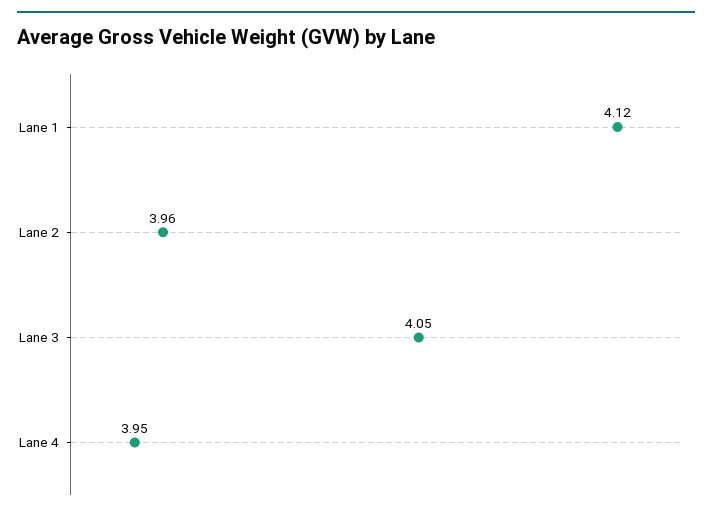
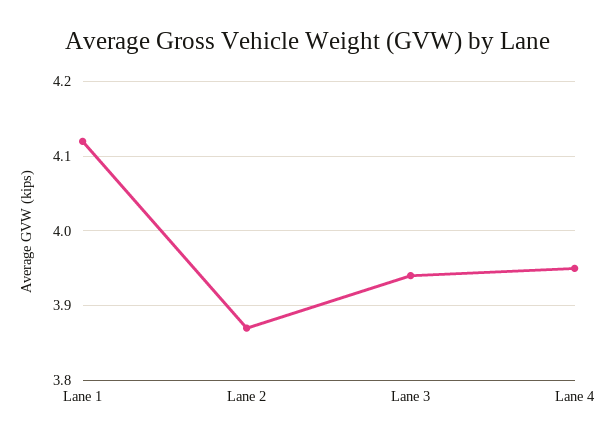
Lane 2: 3.96 -> 3.87
Lane 3: 4.05 -> 3.94

